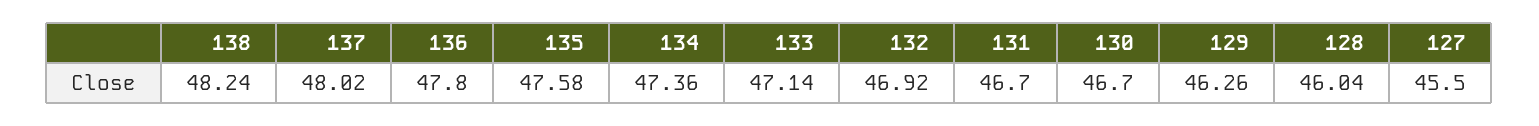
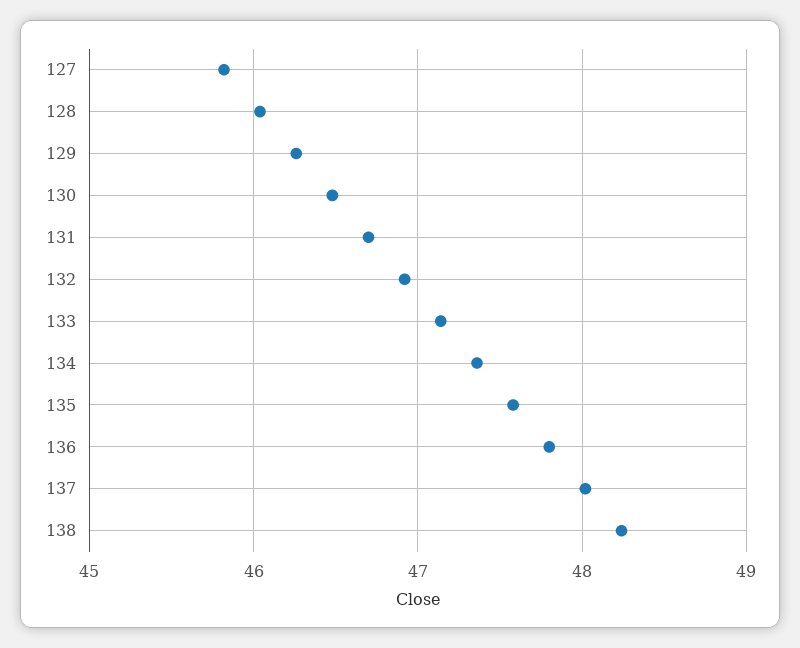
130: 46.7 -> 46.5
127: 45.5 -> 45.8

